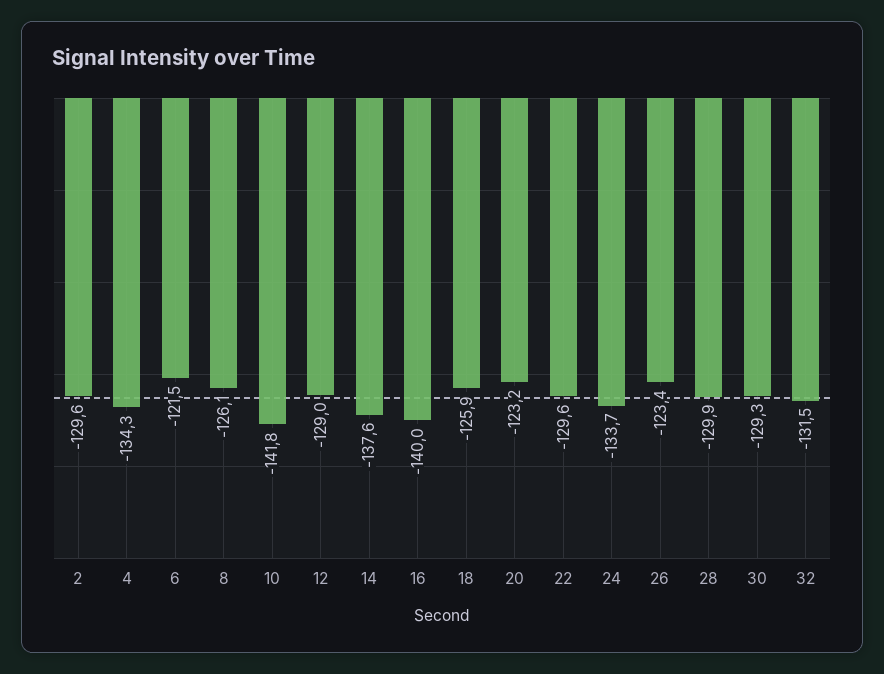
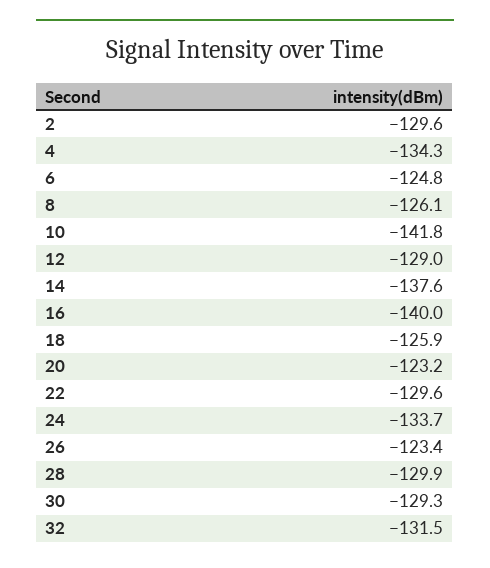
6: -121.5 -> -124.8

